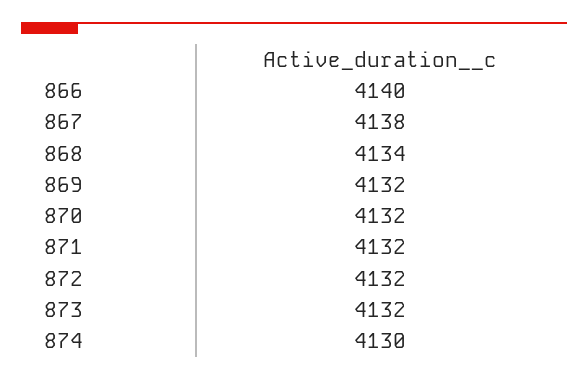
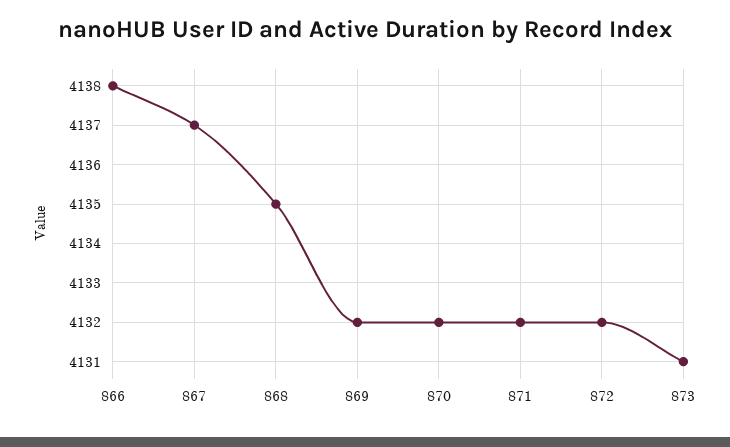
866: 4140 -> 4138
867: 4138 -> 4137
868: 4134 -> 4135
873: 4132 -> 4131
874: 4130 -> none

